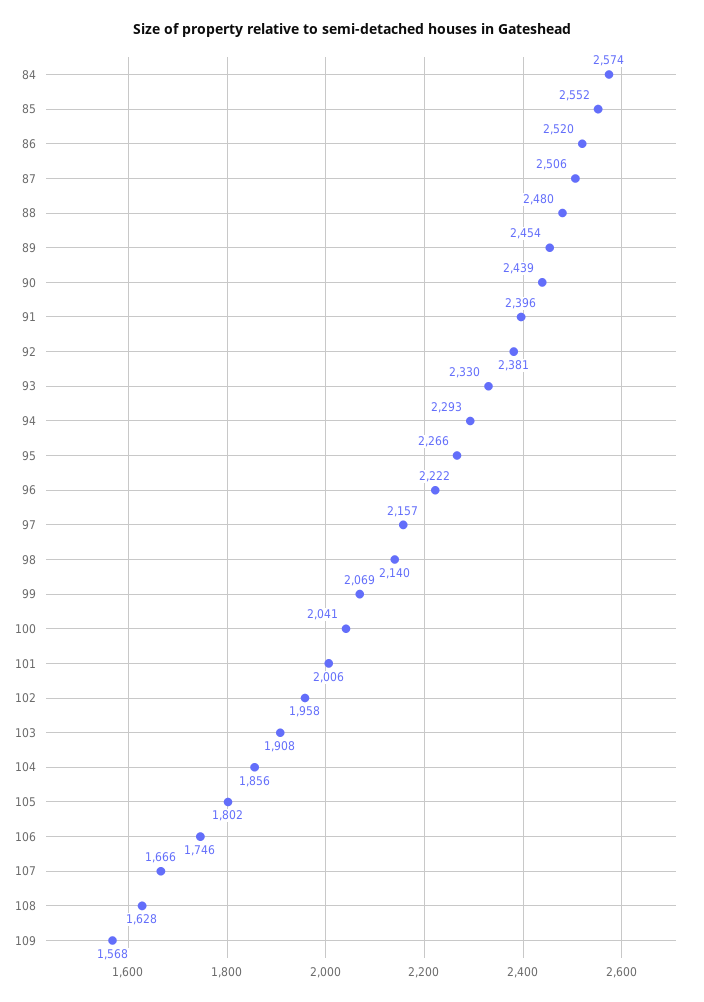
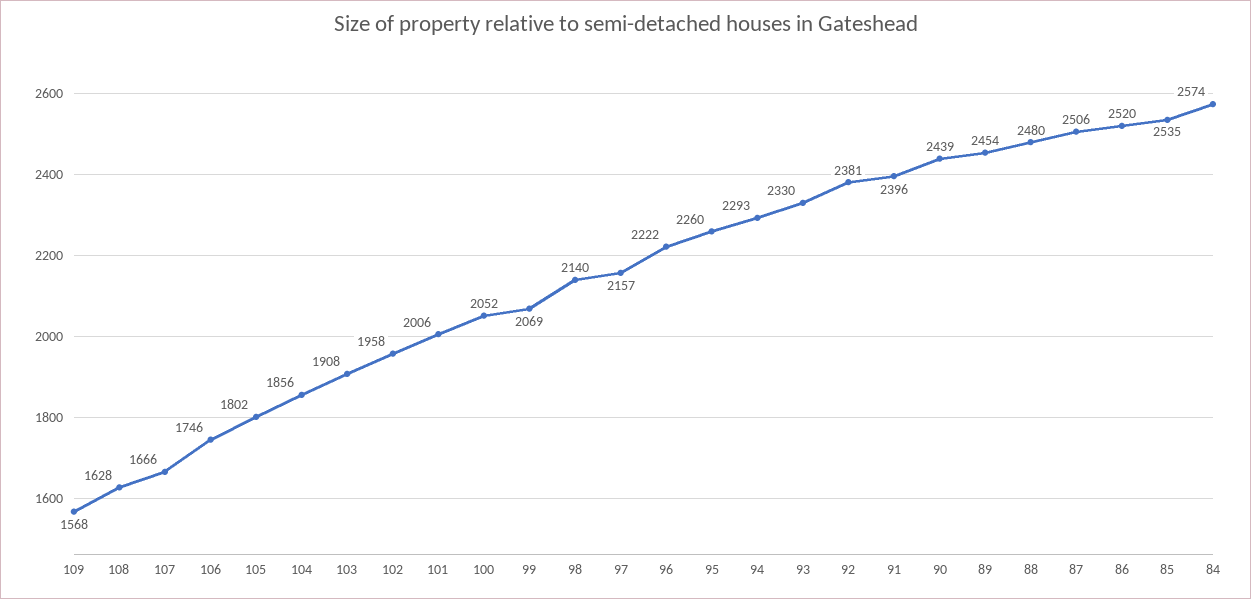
85: 2552 -> 2535
95: 2266 -> 2260
100: 2041 -> 2052

